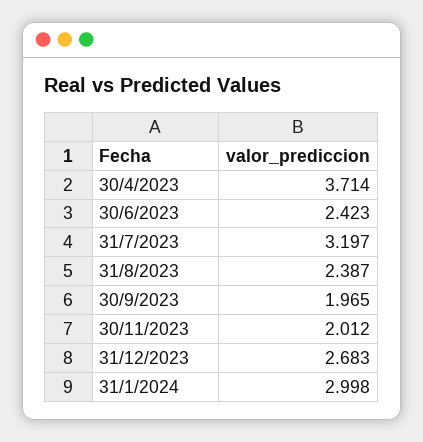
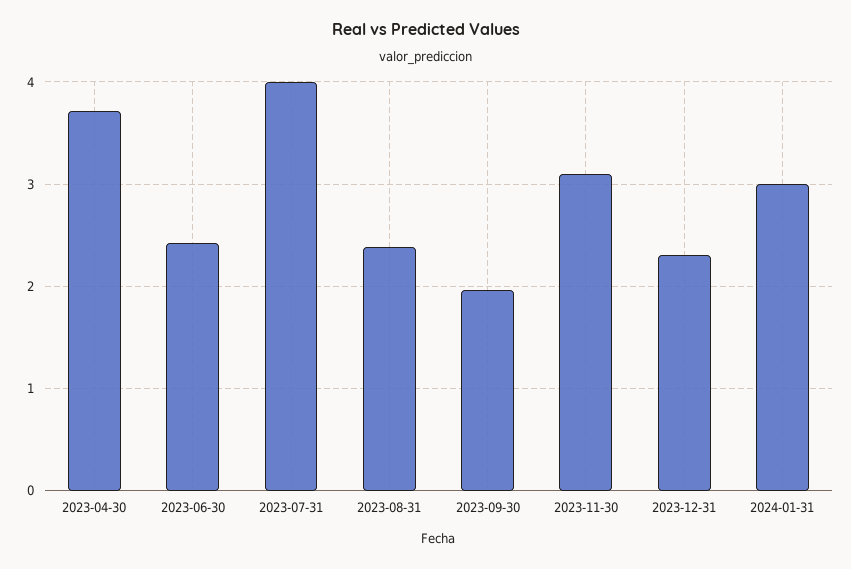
31/7/2023: 3.197 -> 4
30/11/2023: 2.012 -> 3.1
31/12/2023: 2.683 -> 2.3

